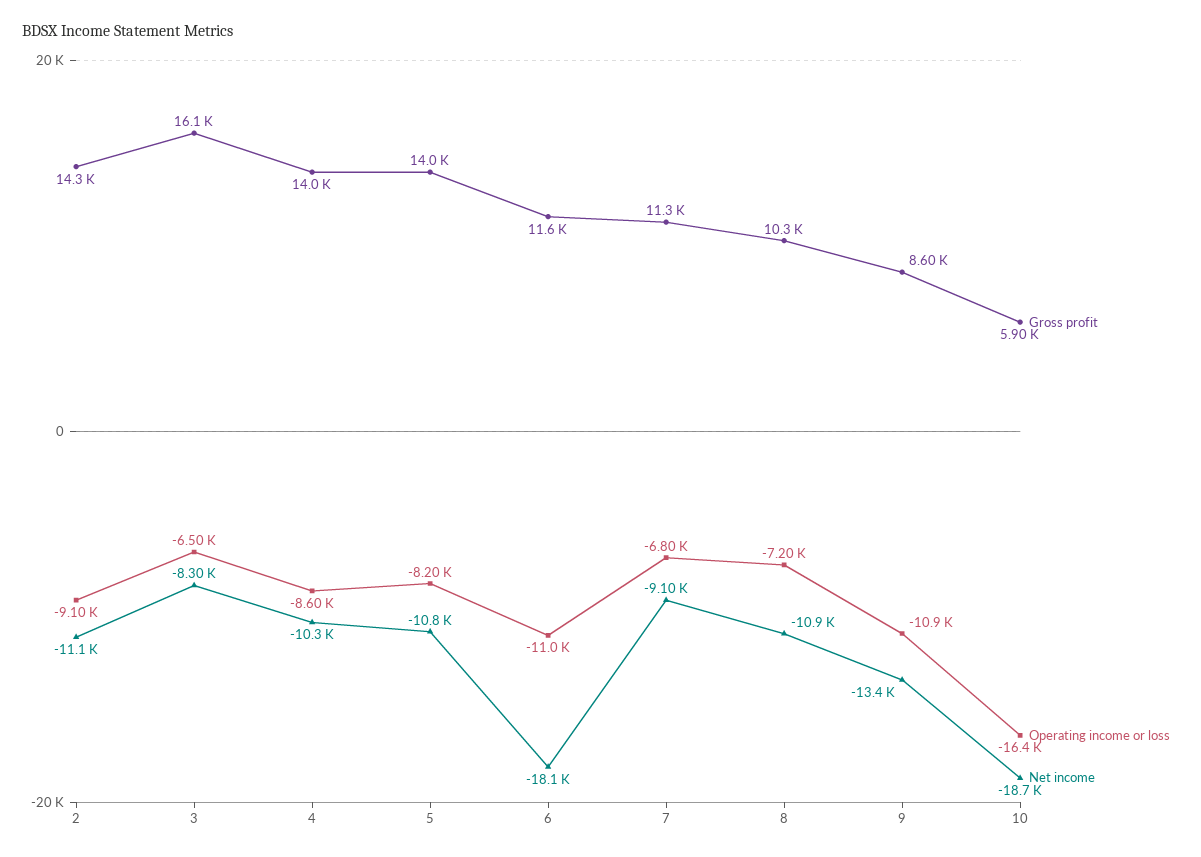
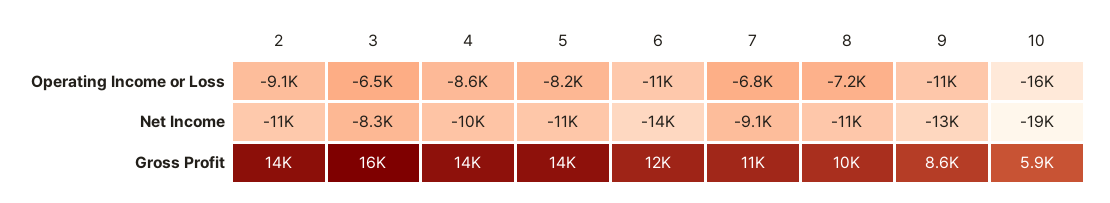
Net income, 6: -18100 -> -14000

